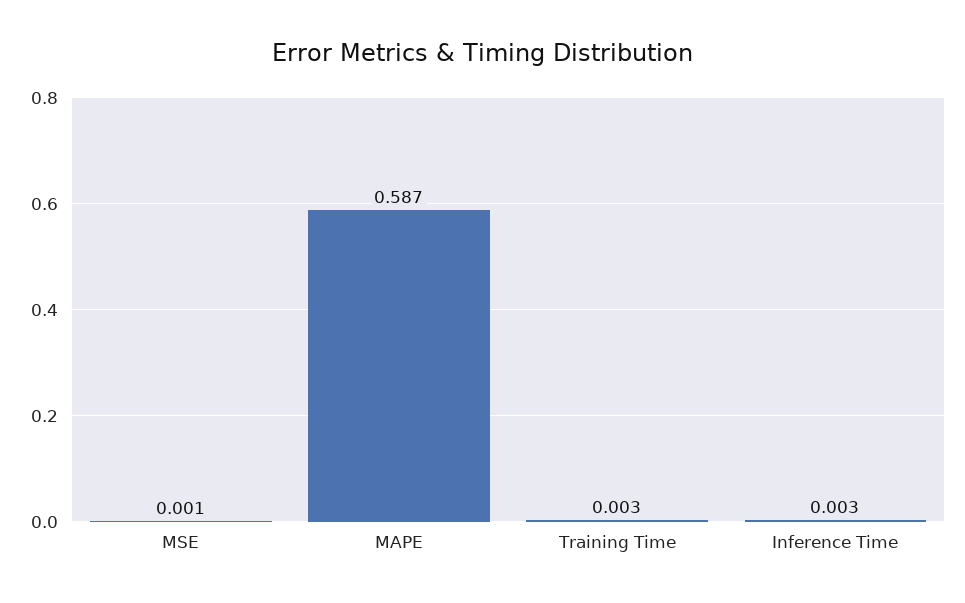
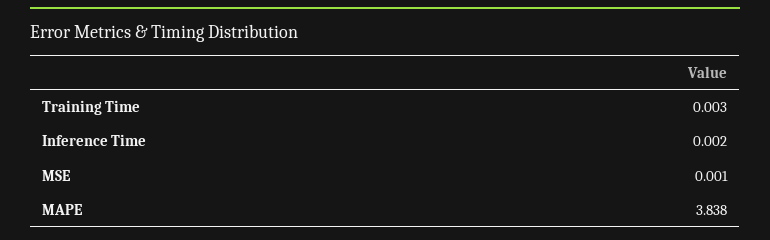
MAPE: 0.587 -> 3.838
Inference Time: 0.003 -> 0.002

